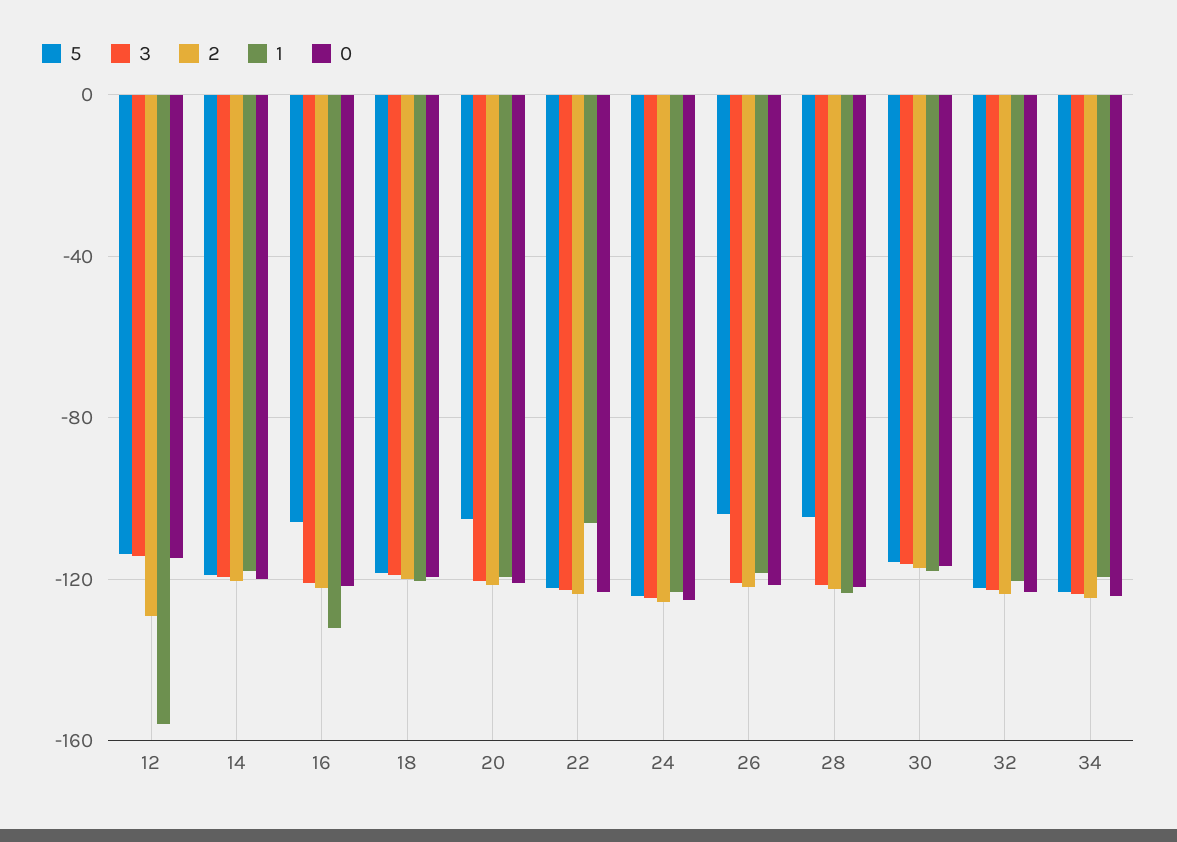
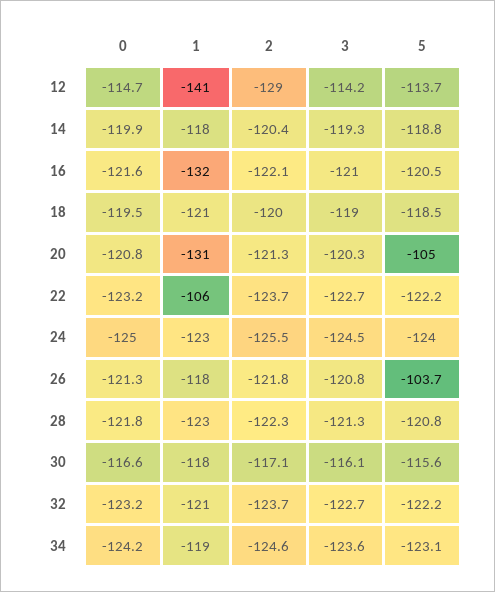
1, 12: -155 -> -141
5, 16: -105 -> -120.5
1, 20: -120 -> -131
5, 28: -105 -> -120.8

